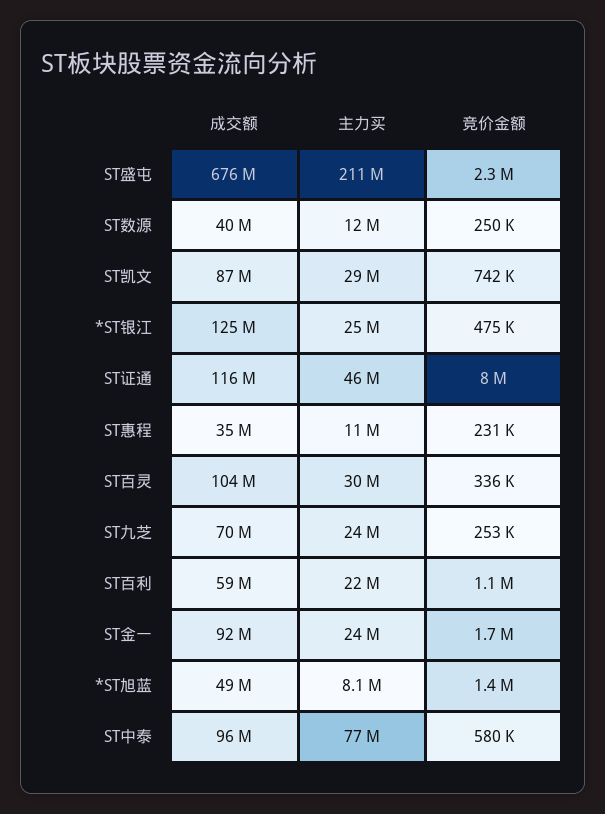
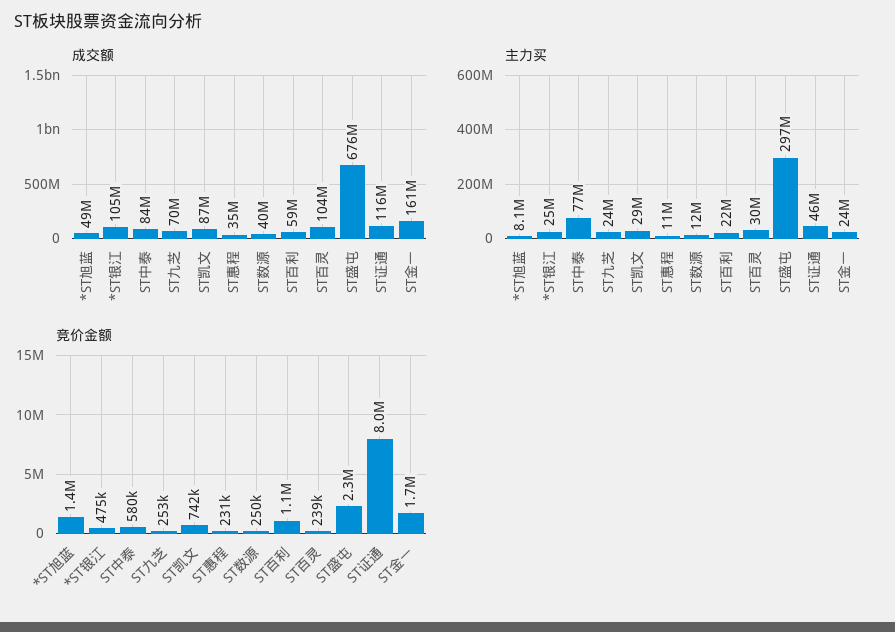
主力买, ST盛屯: 211000000 -> 297000000
成交额, *ST银江: 125000000 -> 105000000
竞价金额, ST百灵: 336000 -> 239000
成交额, ST金一: 92000000 -> 161000000
成交额, ST中泰: 96000000 -> 84000000

